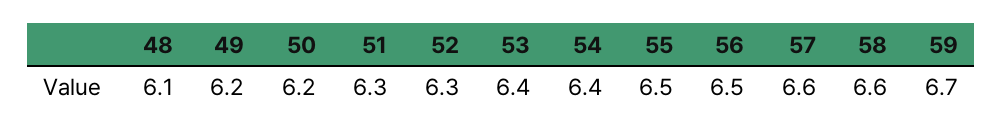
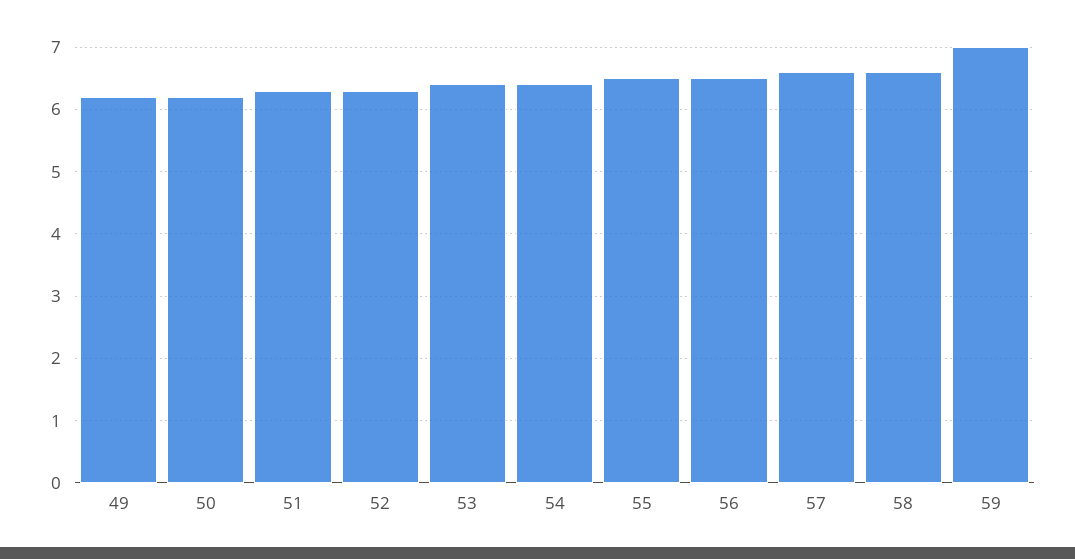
48: 6.1 -> none
59: 6.7 -> 7

